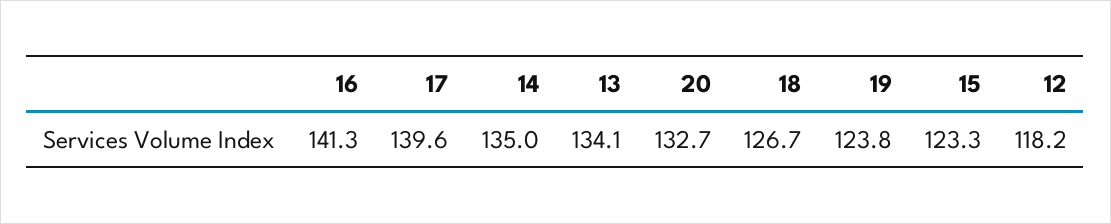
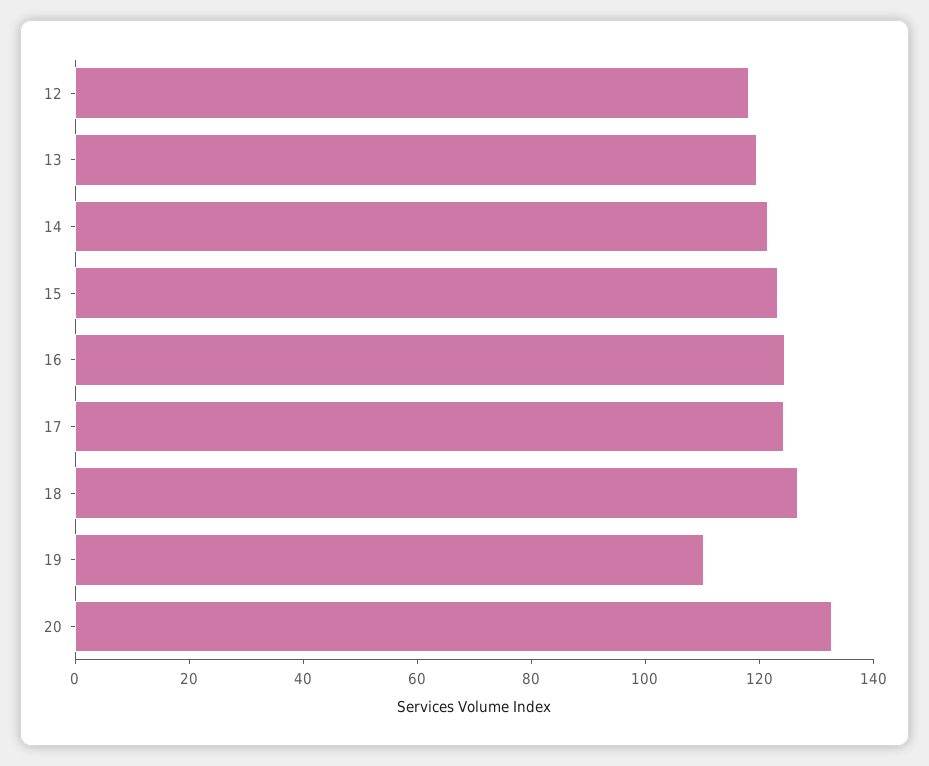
16: 141.3 -> 125
17: 139.6 -> 125
14: 135 -> 120
13: 134.1 -> 120
19: 123.8 -> 110

